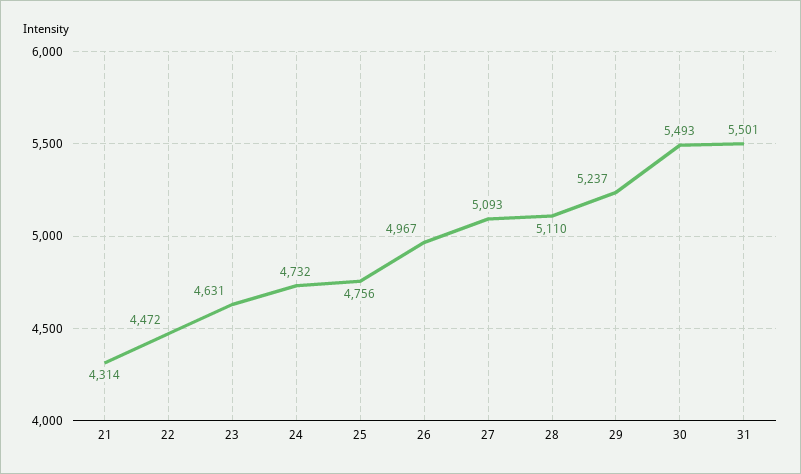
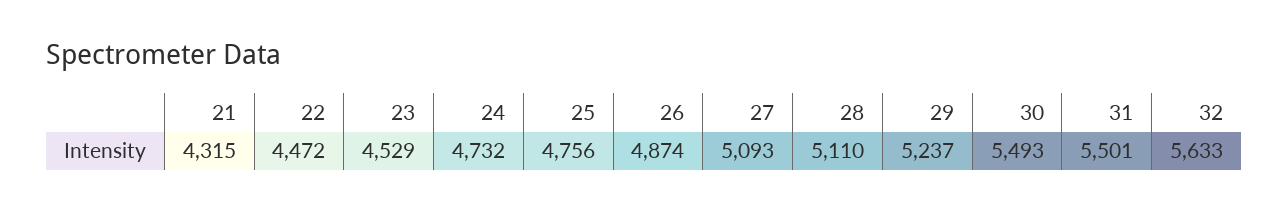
21: 4314 -> 4315
23: 4631 -> 4529
26: 4967 -> 4874
32: none -> 5633

